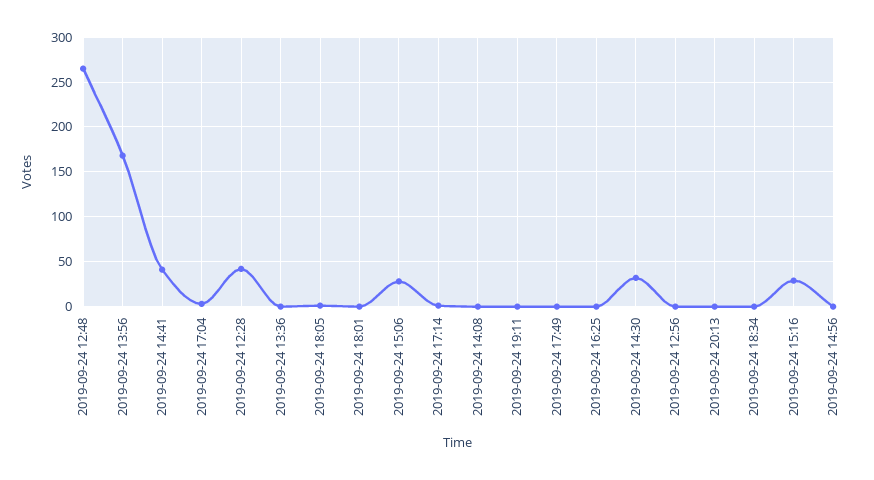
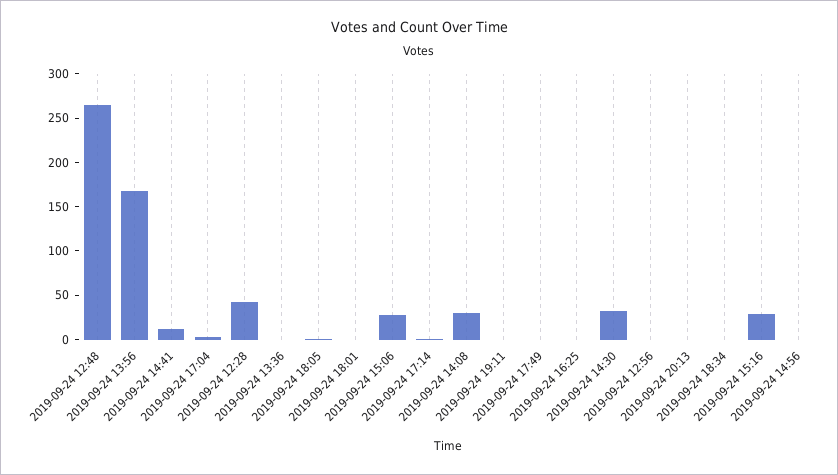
2019-09-24 14:41: 40 -> 10
2019-09-24 14:08: 0 -> 30

